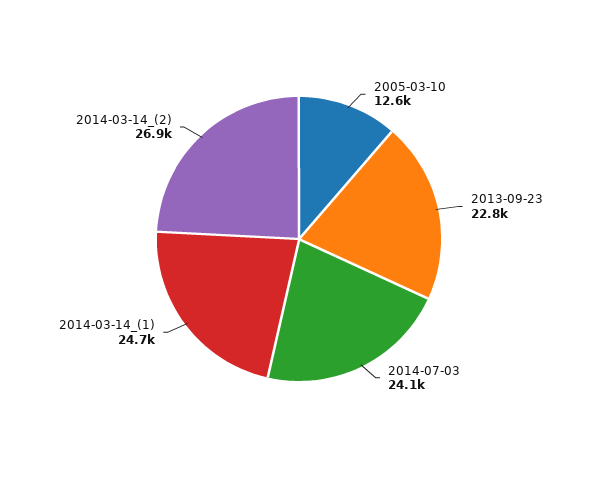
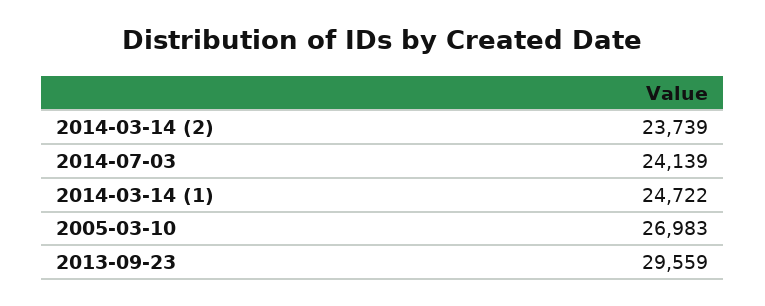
2005-03-10: 12600 -> 26983
2013-09-23: 22800 -> 29559
2014-03-14_(2): 26900 -> 23739

